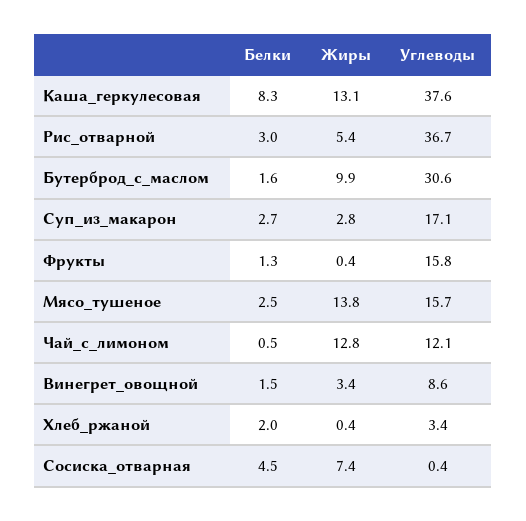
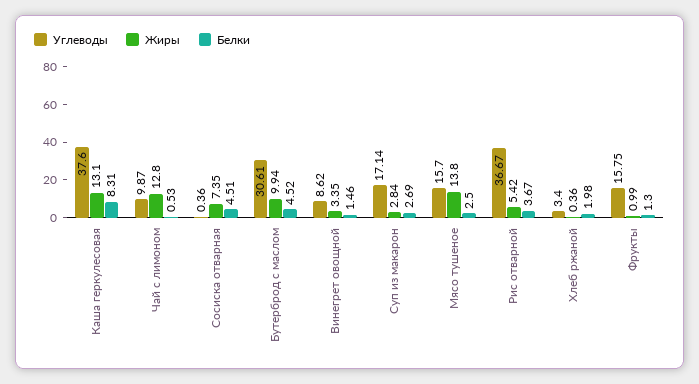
Белки, Рис_отварной: 3 -> 3.67
Белки, Бутерброд_с_маслом: 1.6 -> 4.52
Жиры, Фрукты: 0.4 -> 0.99
Углеводы, Чай_с_лимоном: 12.1 -> 9.87

